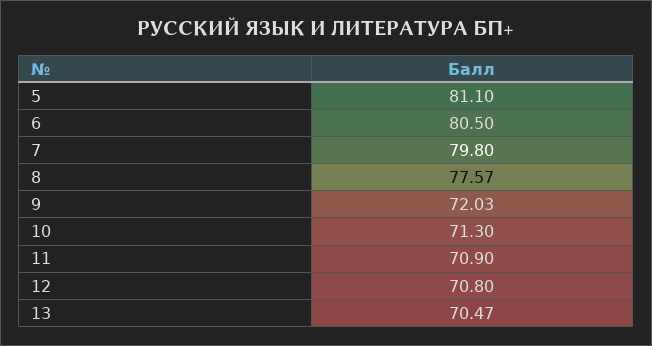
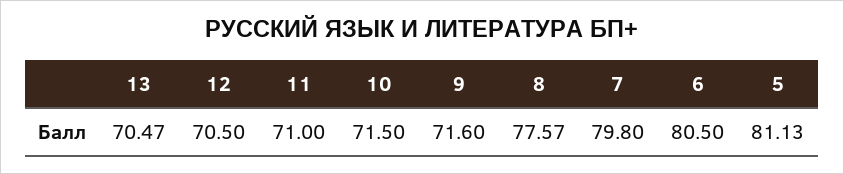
5: 81.1 -> 81.13
9: 72.03 -> 71.6
10: 71.3 -> 71.5
11: 70.9 -> 71
12: 70.8 -> 70.5

